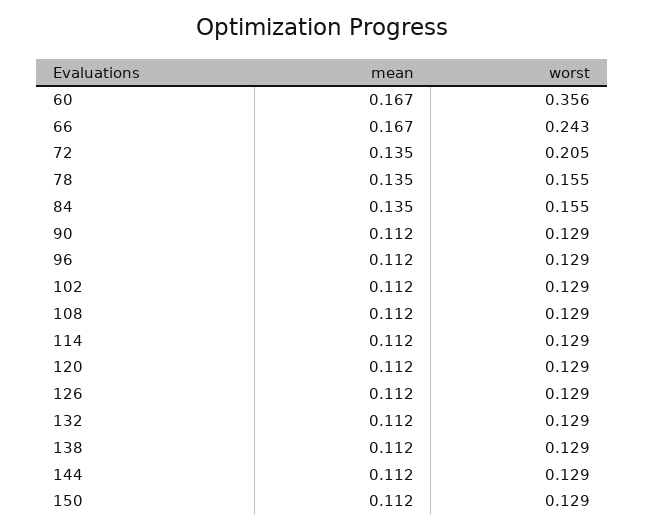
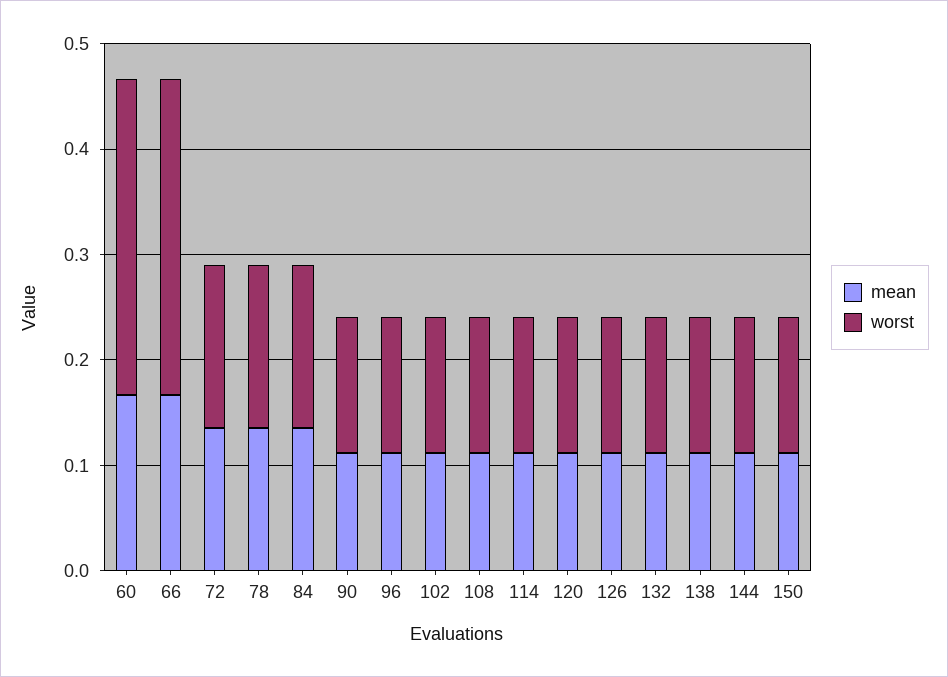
worst, 60: 0.356 -> 0.3
worst, 66: 0.243 -> 0.3
worst, 72: 0.205 -> 0.16

